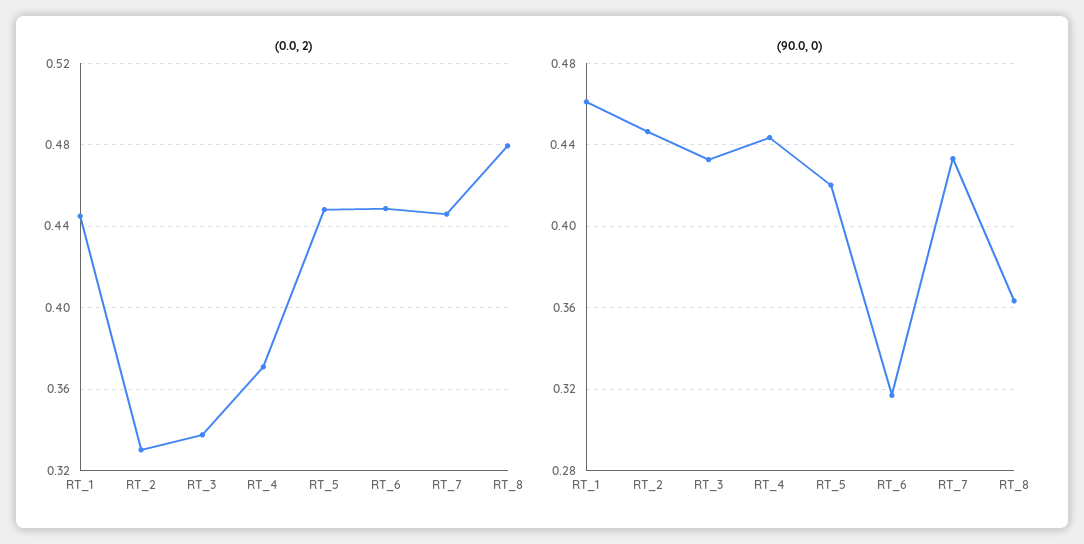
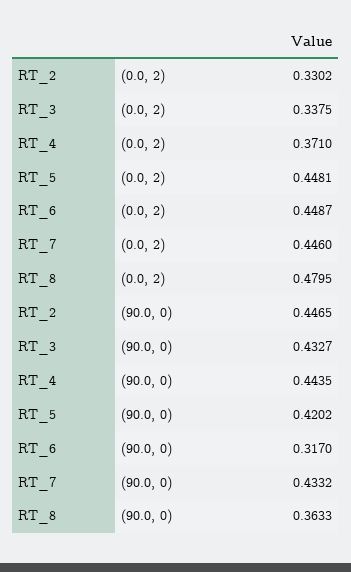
(0.0, 2), RT_1: 0.445 -> none
(90.0, 0), RT_1: 0.46 -> none

